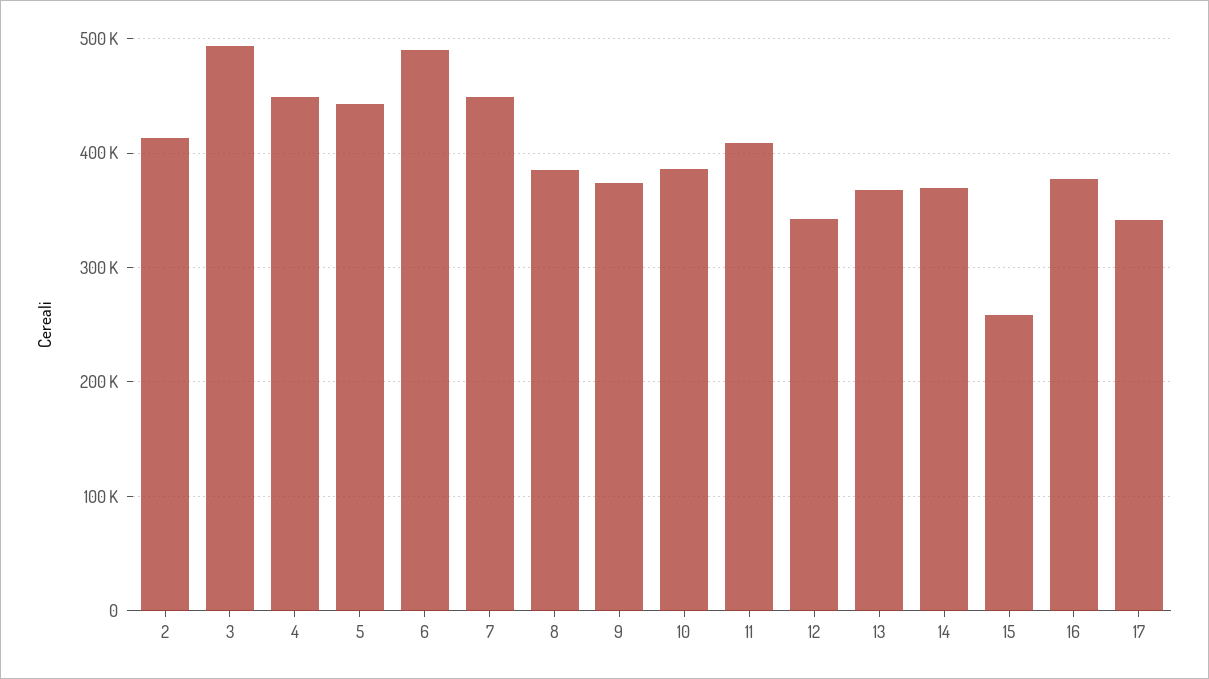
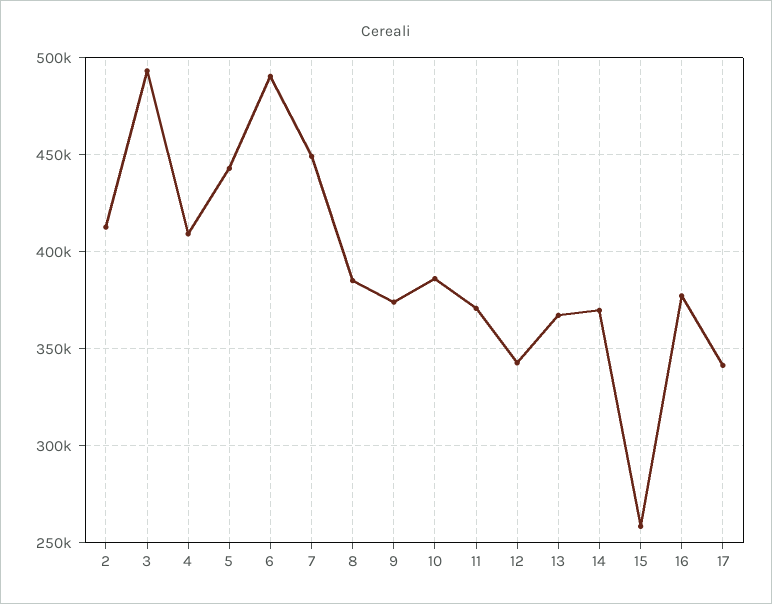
4: 450000 -> 410000
11: 410000 -> 370000

